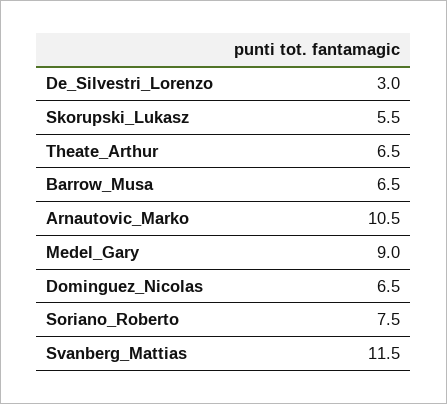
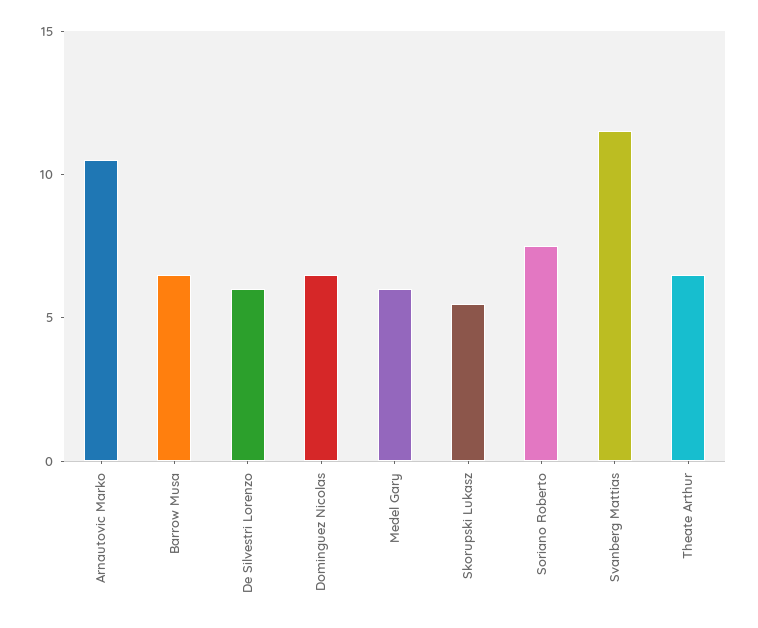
De_Silvestri_Lorenzo: 3 -> 6
Medel_Gary: 9 -> 6

